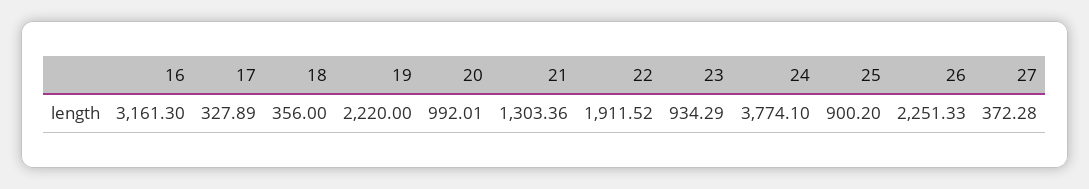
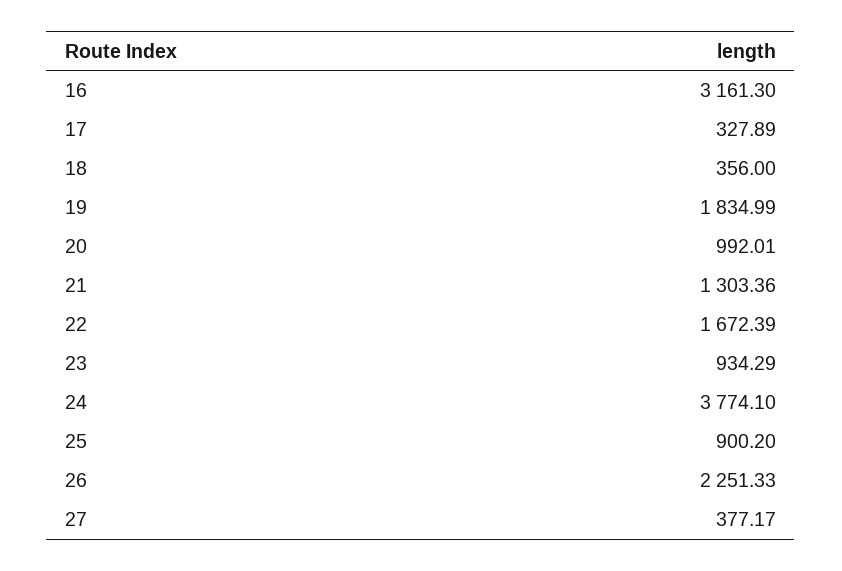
19: 2220 -> 1834.99
22: 1911.52 -> 1672.39
27: 372.28 -> 377.17

